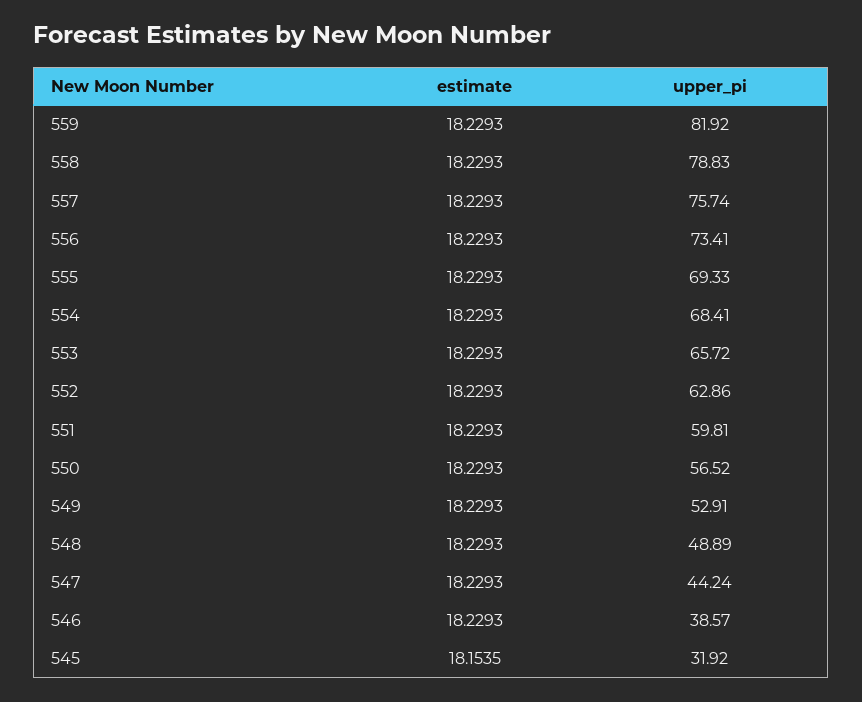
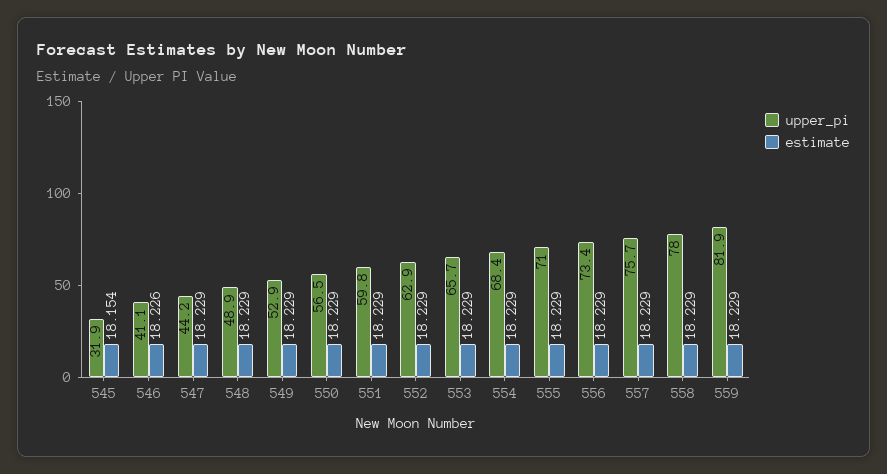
upper_pi, 558: 78.83 -> 78
upper_pi, 555: 69.33 -> 71
estimate, 546: 18.2293 -> 18.226
upper_pi, 546: 38.57 -> 41.1

